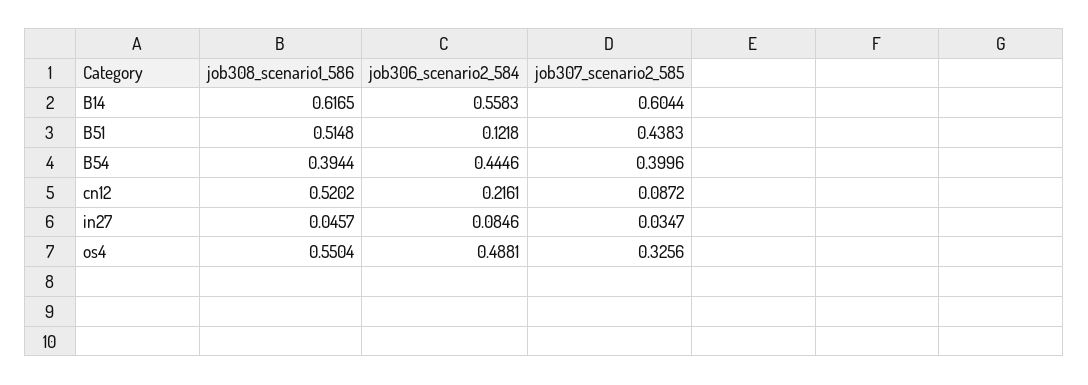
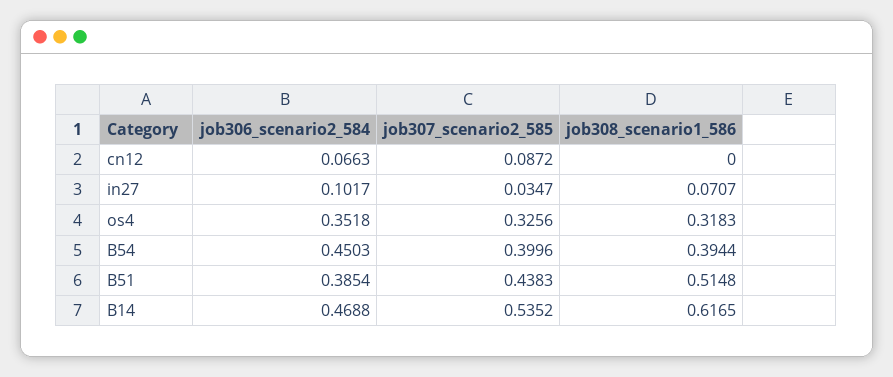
job306_scenario2_584, B14: 0.5583 -> 0.4688
job307_scenario2_585, B14: 0.6044 -> 0.5352
job306_scenario2_584, B51: 0.1218 -> 0.3854
job306_scenario2_584, B54: 0.4446 -> 0.4503
job308_scenario1_586, cn12: 0.5202 -> 0
job306_scenario2_584, cn12: 0.2161 -> 0.0663
job308_scenario1_586, in27: 0.0457 -> 0.0707
job306_scenario2_584, in27: 0.0846 -> 0.1017
job308_scenario1_586, os4: 0.5504 -> 0.3183
job306_scenario2_584, os4: 0.4881 -> 0.3518

